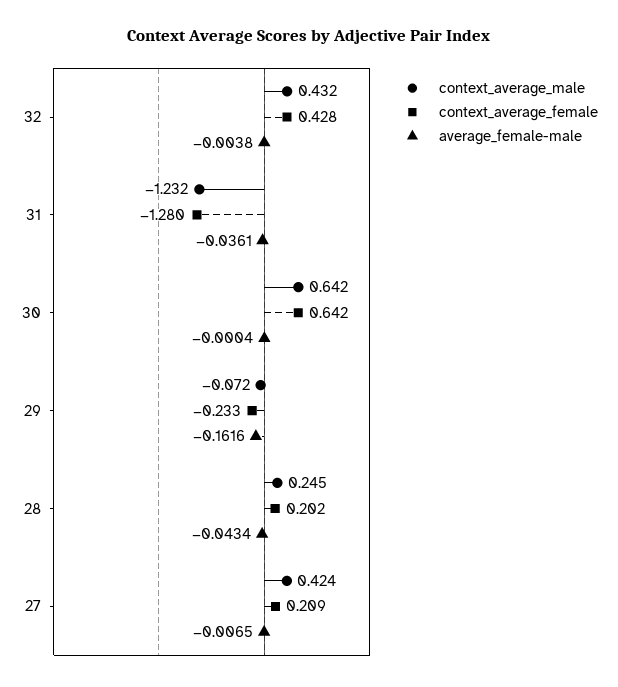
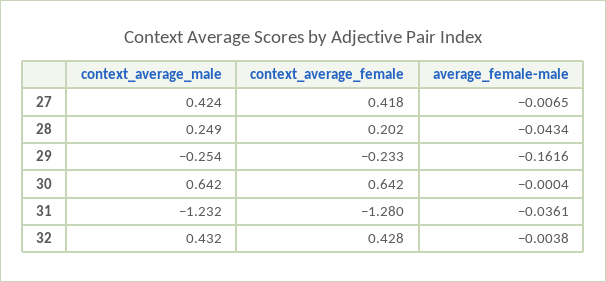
context_average_male, 29: -0.072 -> -0.254
context_average_male, 28: 0.245 -> 0.249
context_average_female, 27: 0.209 -> 0.418

